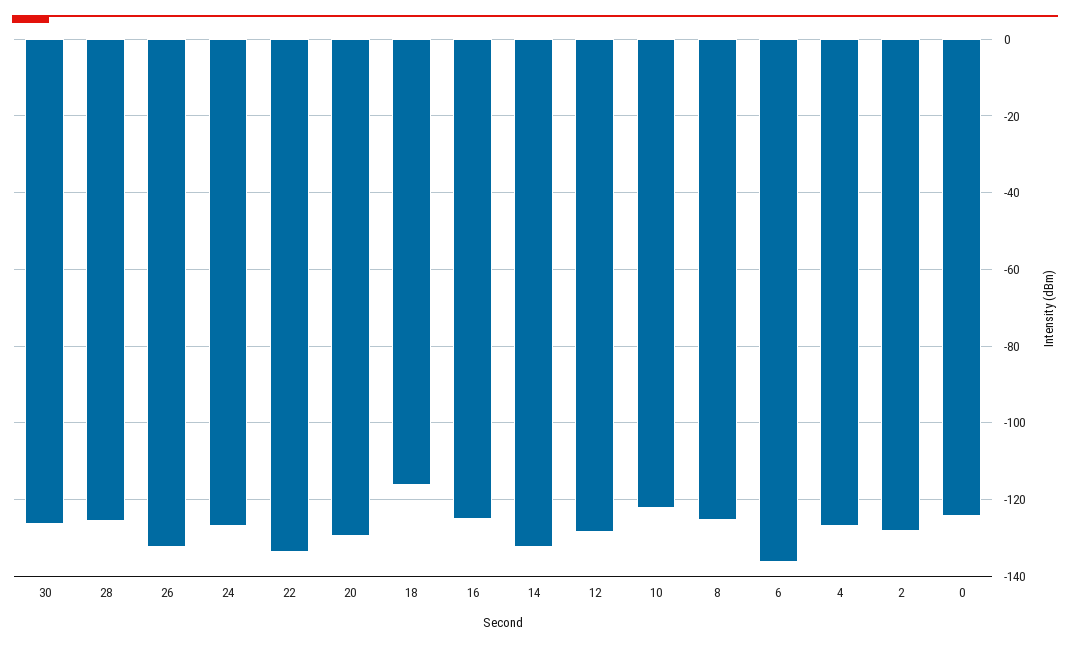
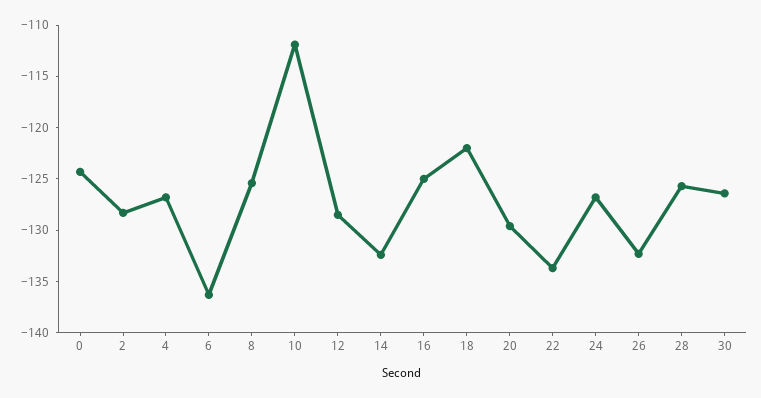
18: -116 -> -122
10: -122 -> -112

